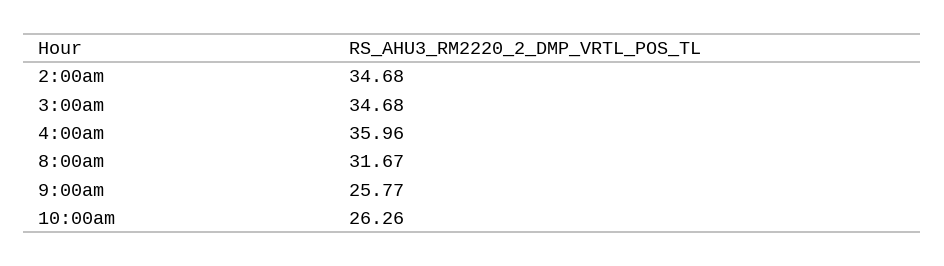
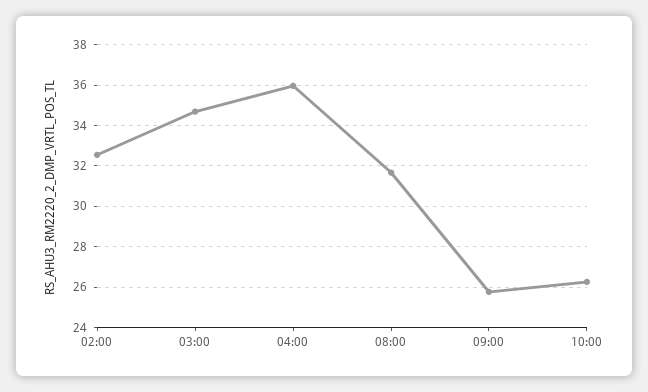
2:00am: 34.68 -> 32.5

